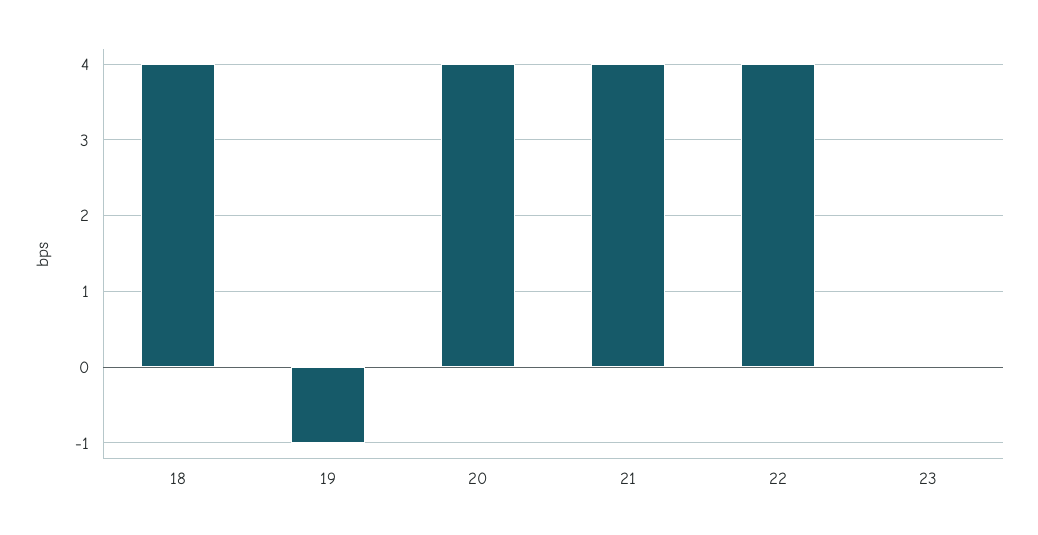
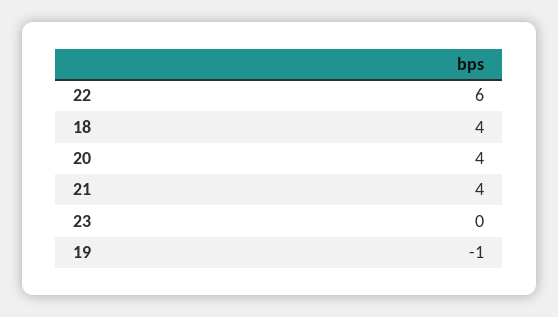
22: 4 -> 6

